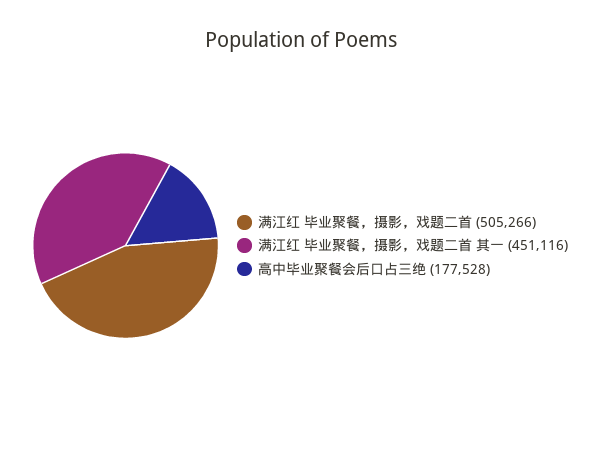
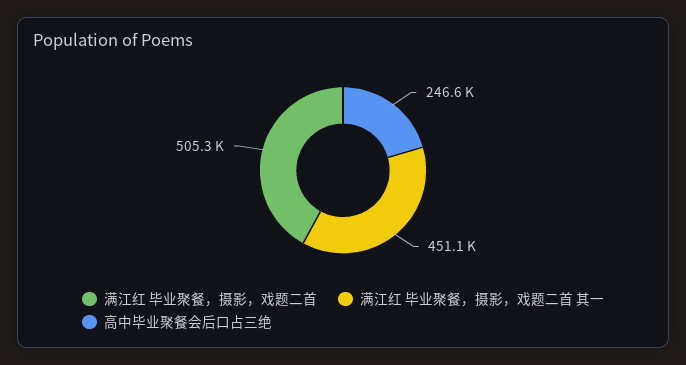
高中毕业聚餐会后口占三绝: 177528 -> 246600

